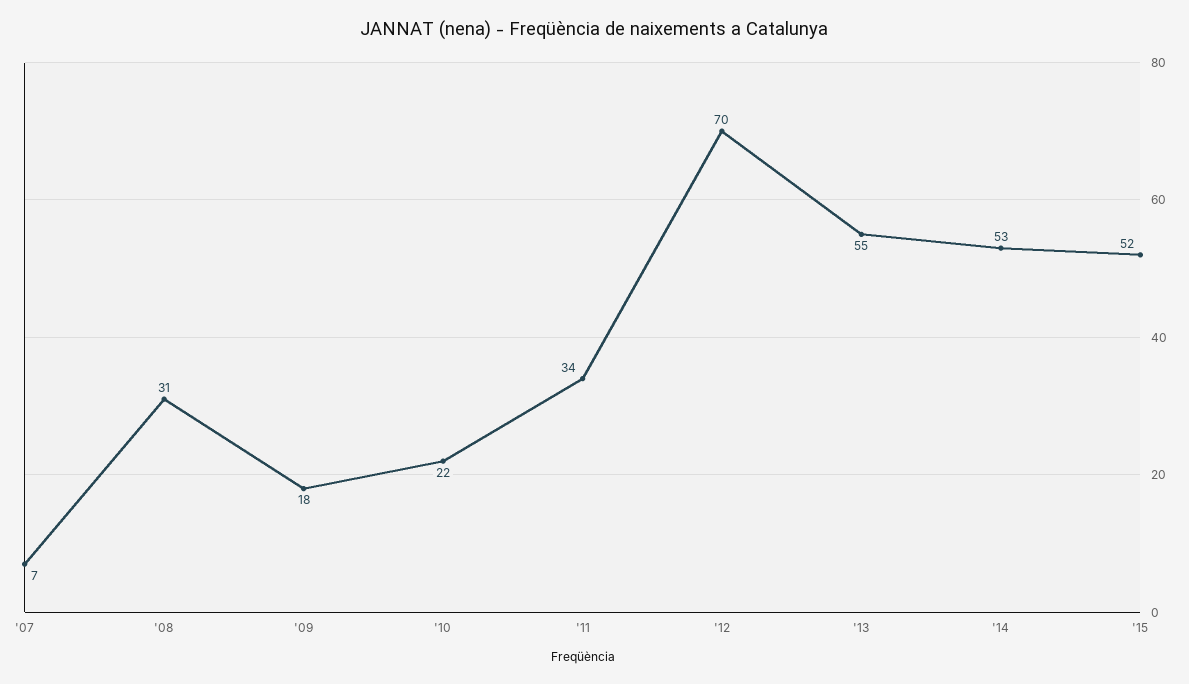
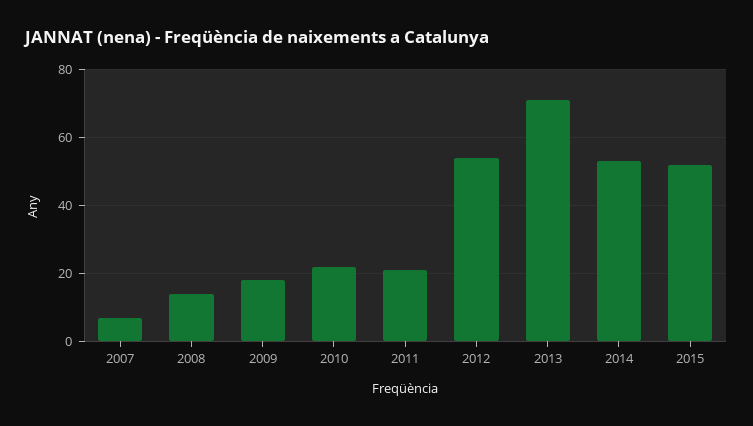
'08: 31 -> 15
'11: 34 -> 20
'12: 70 -> 55
'13: 55 -> 70

